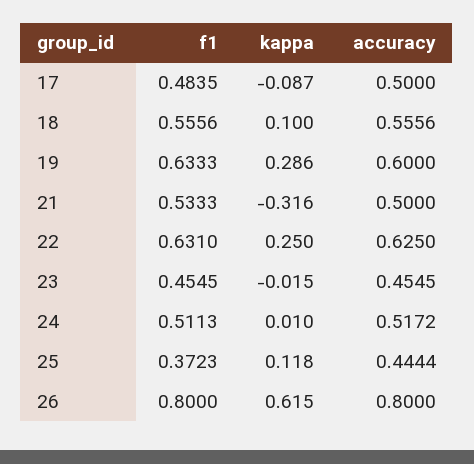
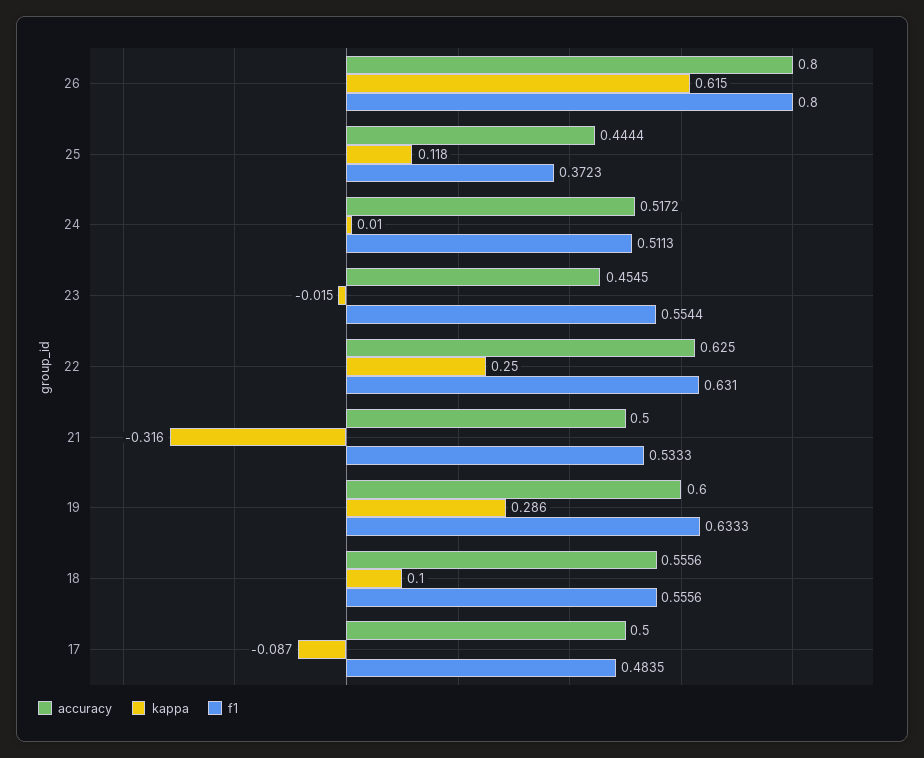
f1, 23: 0.4545 -> 0.5544

